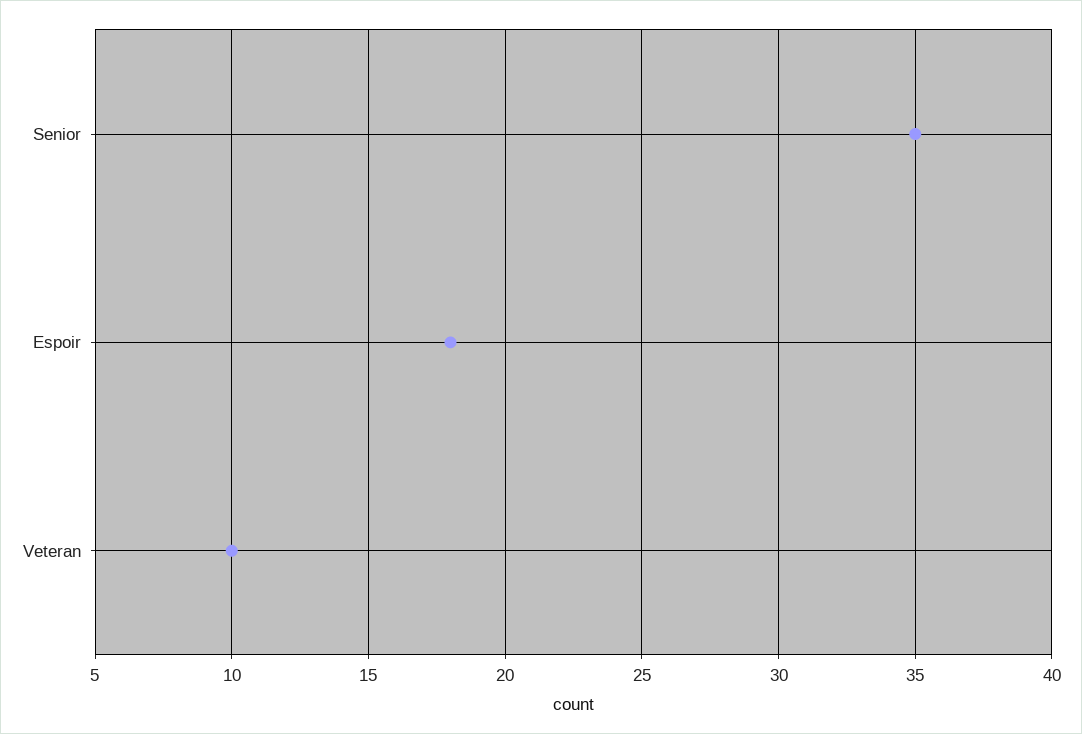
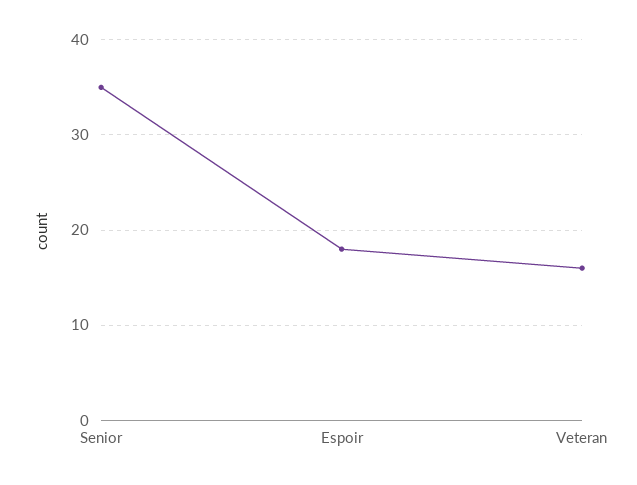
Veteran: 10 -> 16

